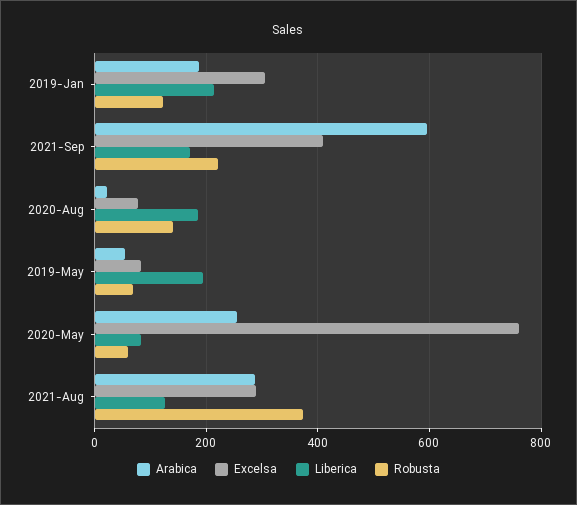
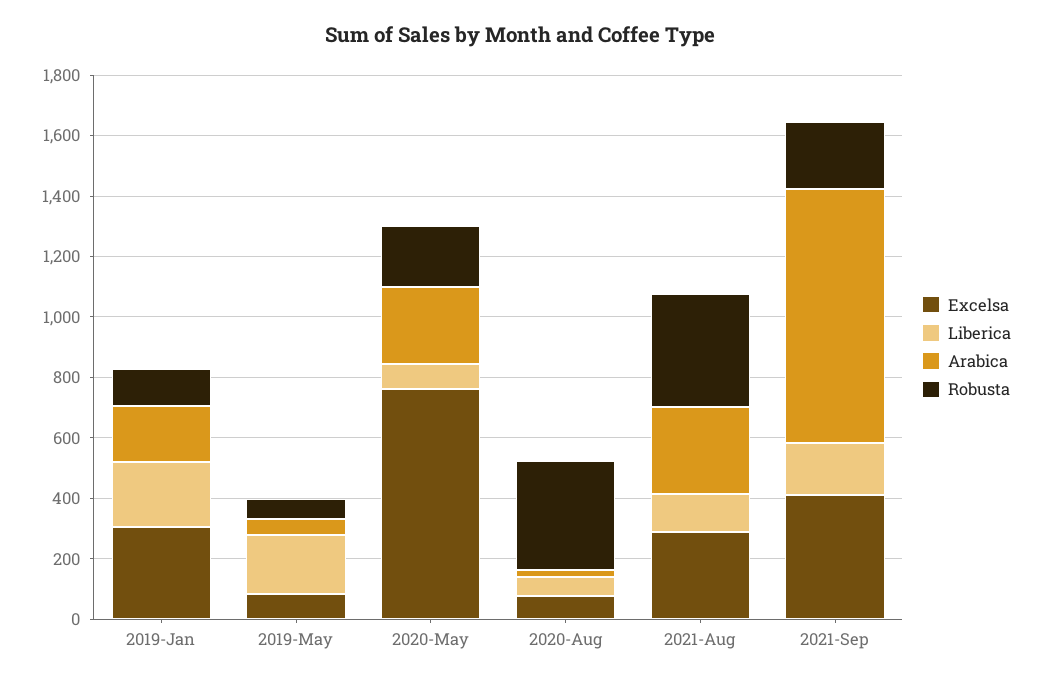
Arabica, 2021-Sep: 600 -> 850
Liberica, 2020-Aug: 180 -> 50
Robusta, 2020-Aug: 140 -> 350
Robusta, 2020-May: 60 -> 200

